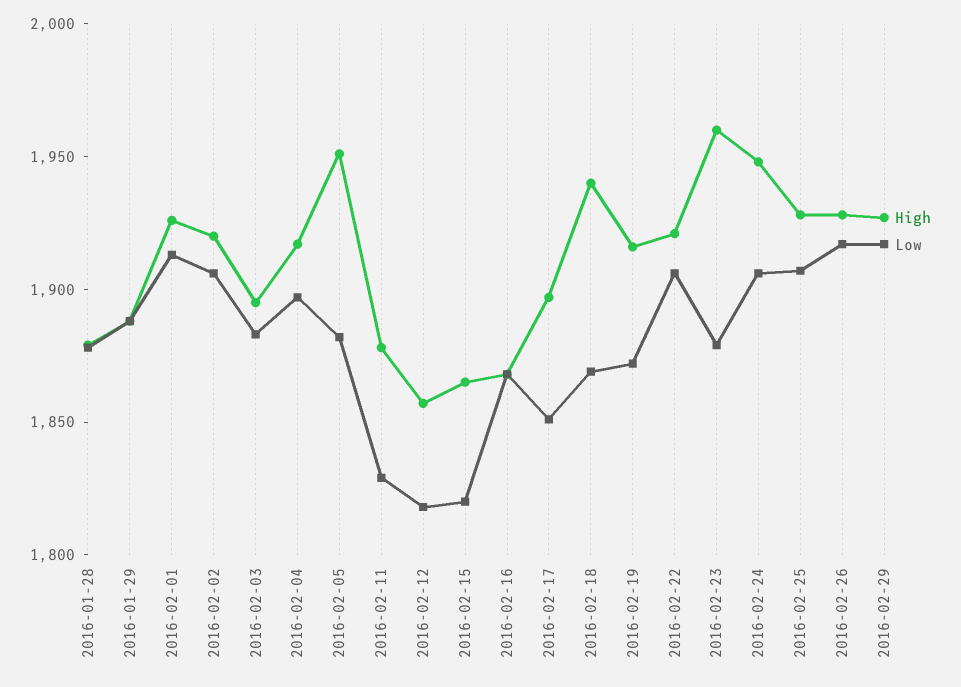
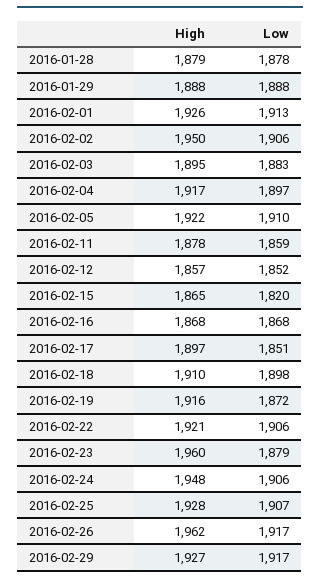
High, 2016-02-02: 1920 -> 1950
High, 2016-02-05: 1950 -> 1922
Low, 2016-02-05: 1880 -> 1910
Low, 2016-02-11: 1830 -> 1859
Low, 2016-02-12: 1820 -> 1852
High, 2016-02-18: 1940 -> 1910
Low, 2016-02-18: 1870 -> 1898
High, 2016-02-26: 1930 -> 1962

